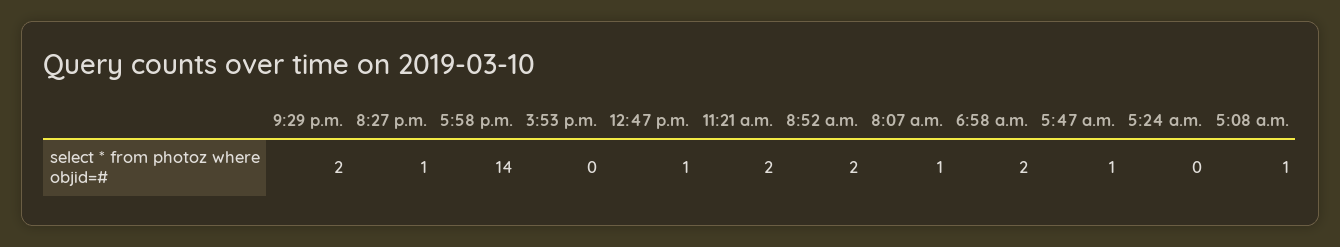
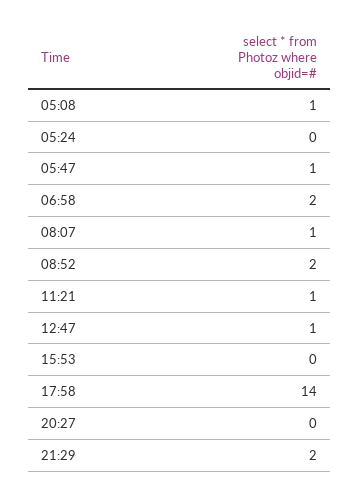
8:27 p.m.: 1 -> 0
11:21 a.m.: 2 -> 1

